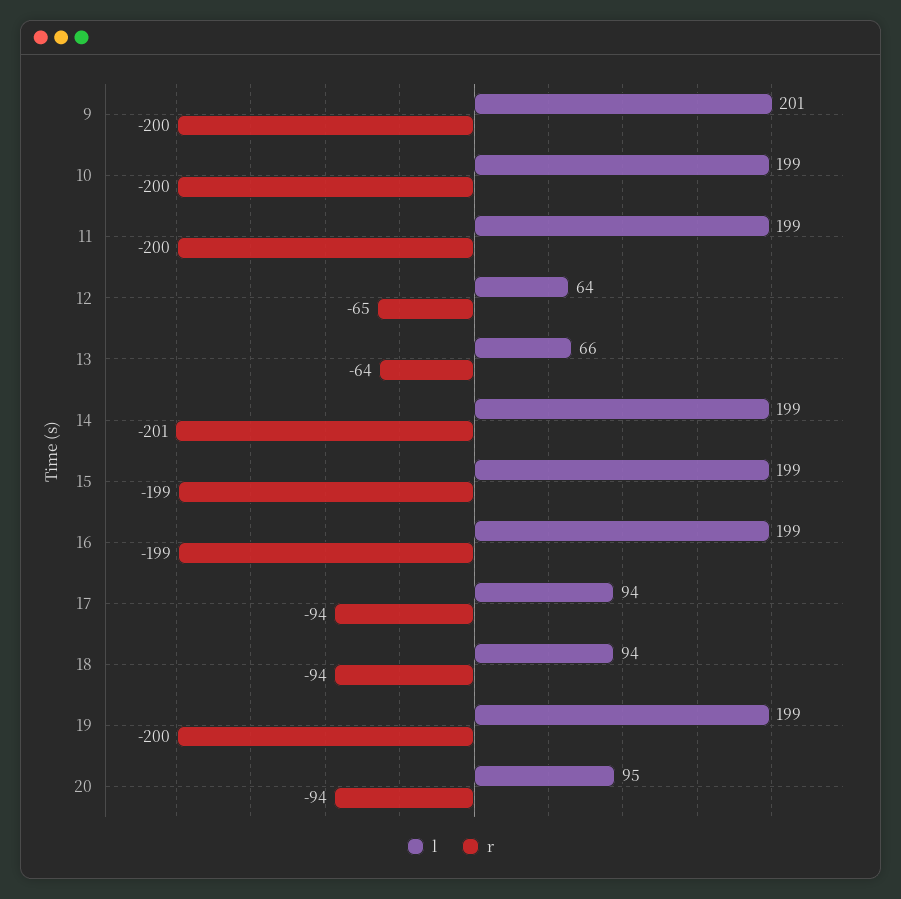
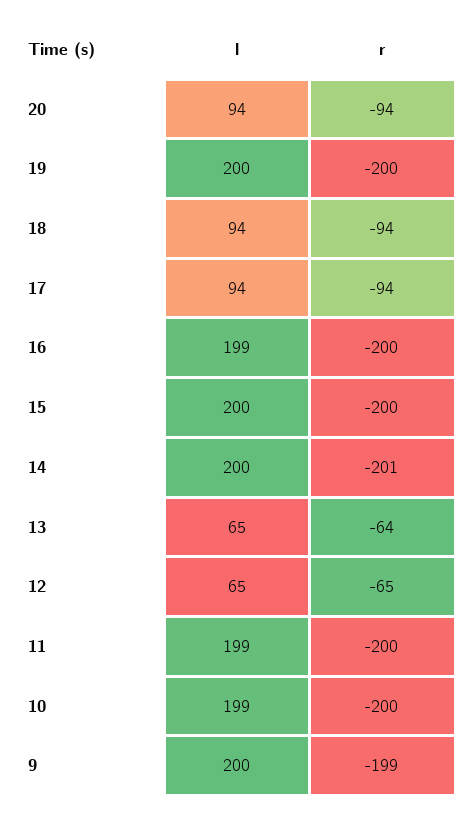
l, 9: 201 -> 200
r, 9: -200 -> -199
l, 12: 64 -> 65
l, 13: 66 -> 65
l, 14: 199 -> 200
l, 15: 199 -> 200
r, 15: -199 -> -200
r, 16: -199 -> -200
l, 19: 199 -> 200
l, 20: 95 -> 94

